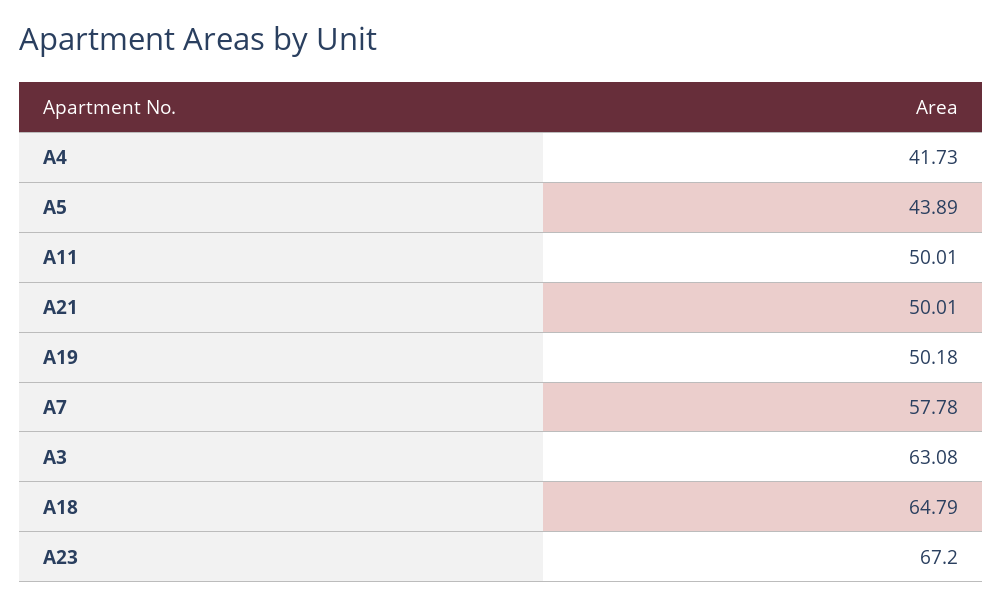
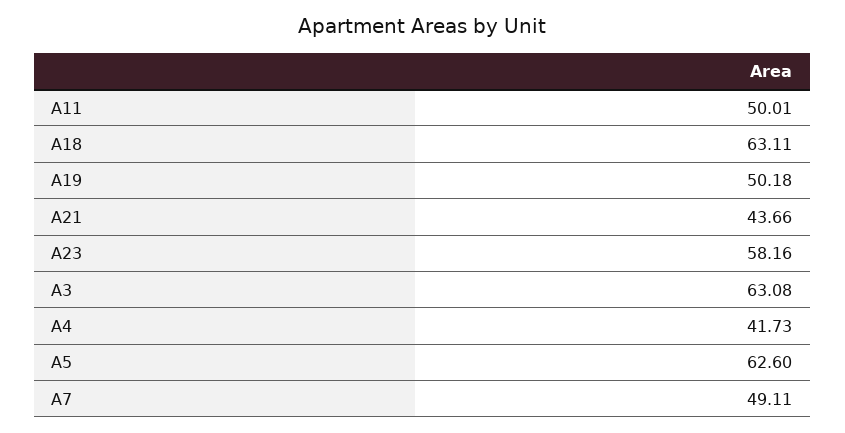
A5: 43.89 -> 62.6
A21: 50.01 -> 43.66
A7: 57.78 -> 49.11
A18: 64.79 -> 63.11
A23: 67.2 -> 58.16

